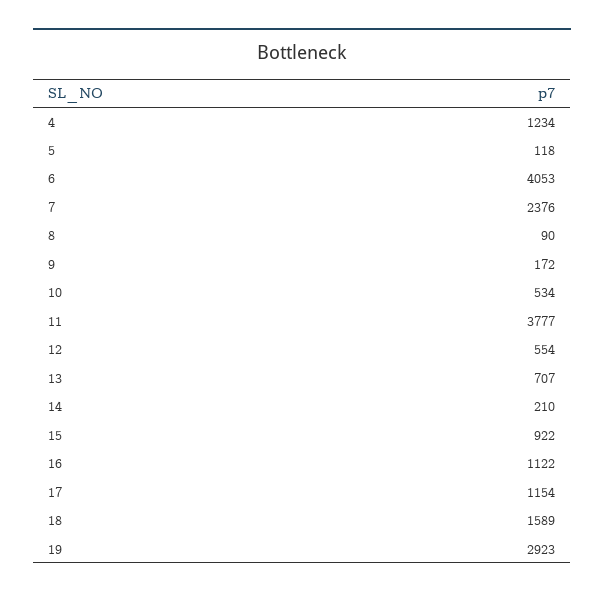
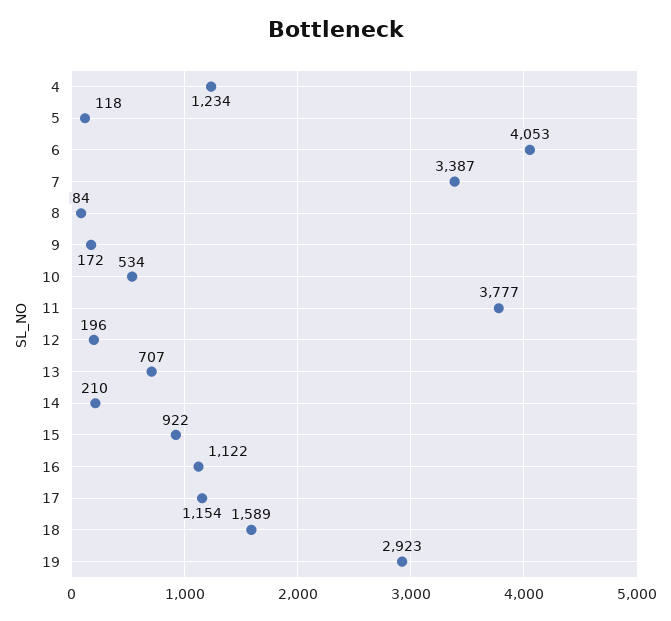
7: 2376 -> 3387
8: 90 -> 84
12: 554 -> 196

